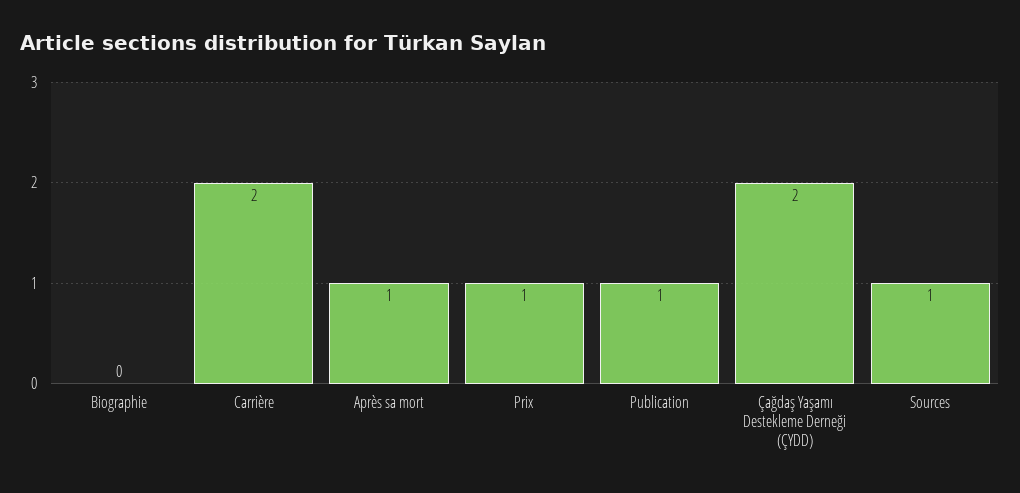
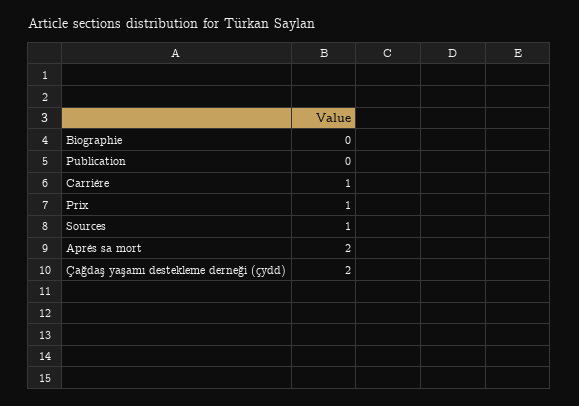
Carrière: 2 -> 1
Après sa mort: 1 -> 2
Publication: 1 -> 0

